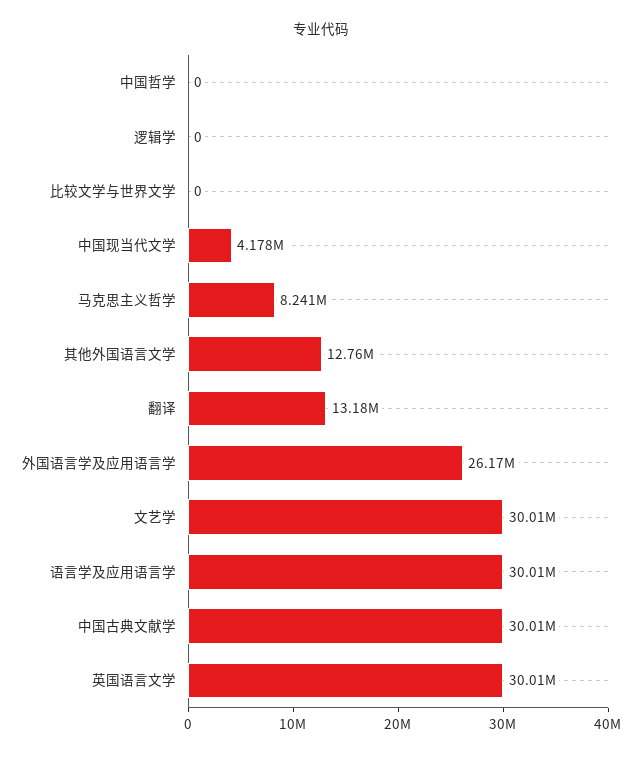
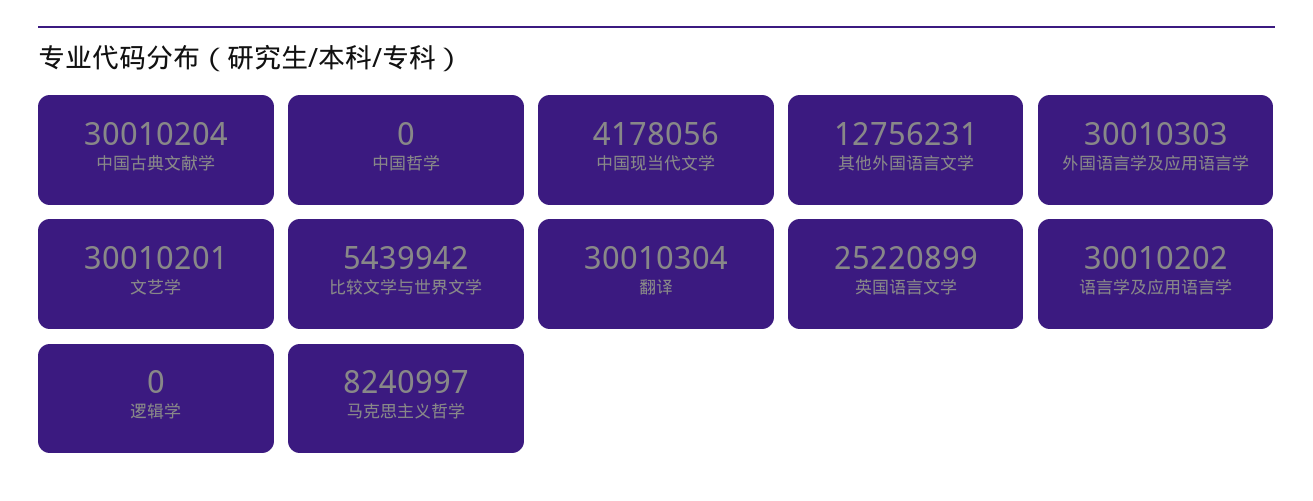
比较文学与世界文学: 0 -> 5439942
翻译: 13180000 -> 30010304
外国语言学及应用语言学: 26170000 -> 30010303
英国语言文学: 30010000 -> 25220899

